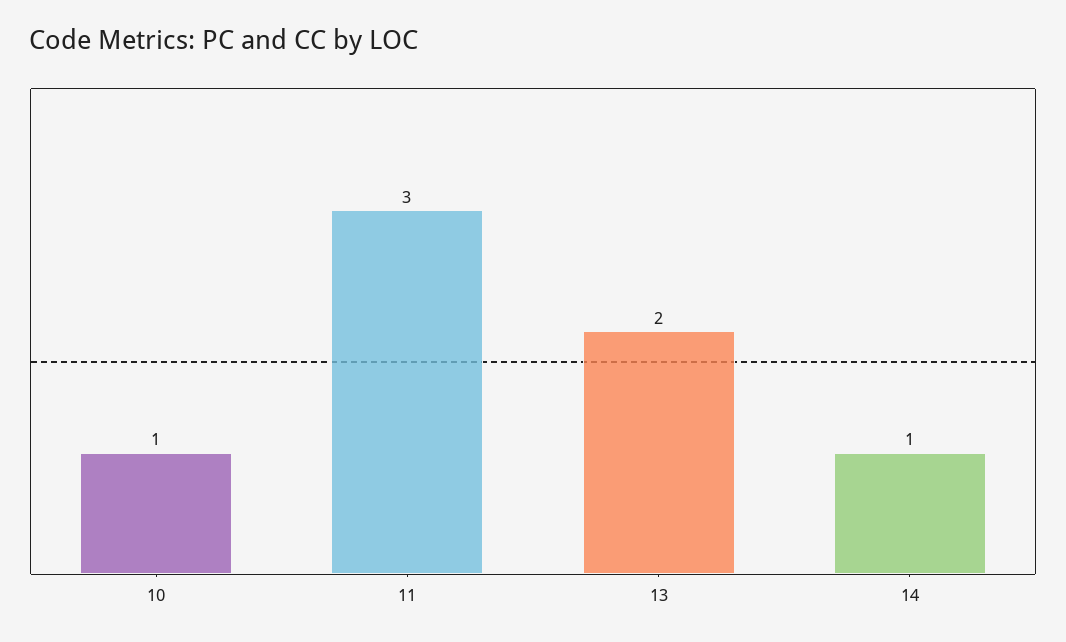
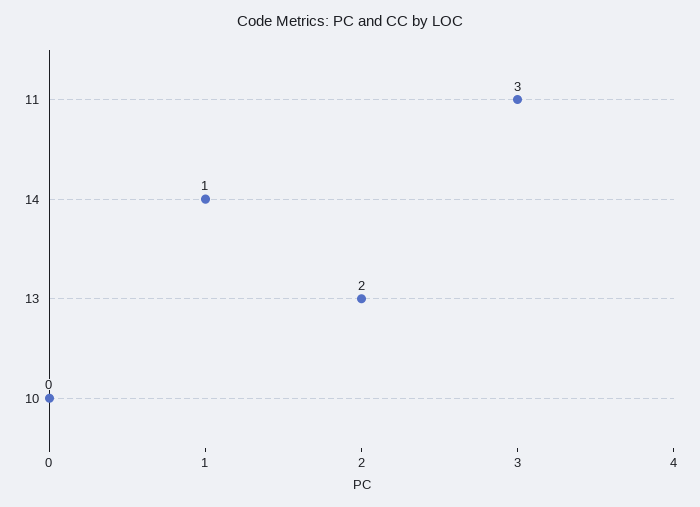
10: 1 -> 0

